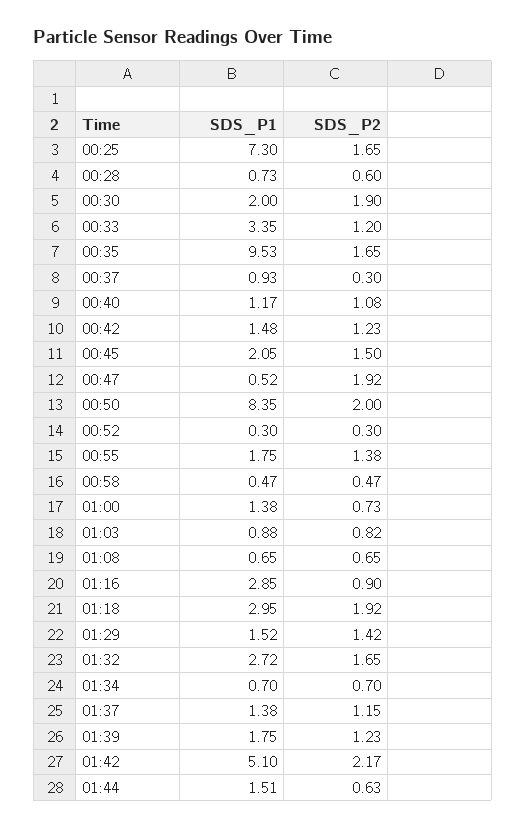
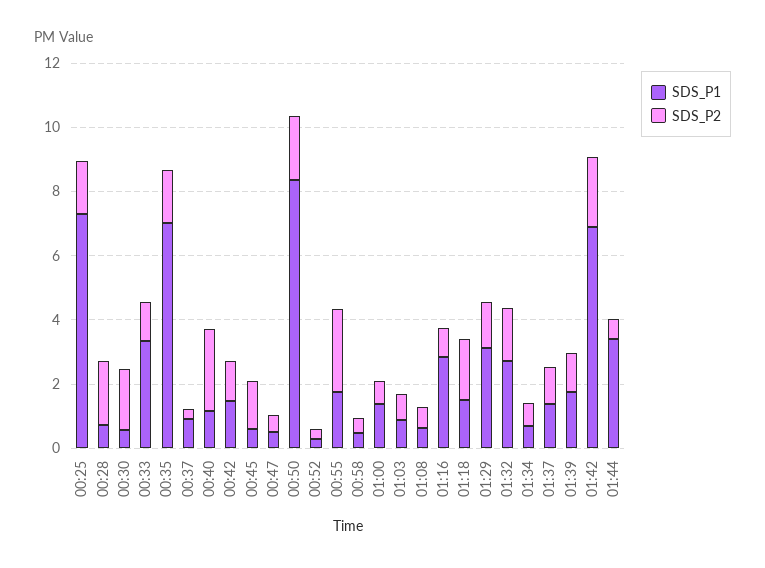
SDS_P2, 00:28: 0.6 -> 2
SDS_P1, 00:30: 2 -> 0.5
SDS_P1, 00:35: 9.53 -> 7
SDS_P2, 00:40: 1.08 -> 2.5
SDS_P1, 00:45: 2.05 -> 0.5
SDS_P2, 00:47: 1.92 -> 0.5
SDS_P2, 00:55: 1.38 -> 2.5
SDS_P1, 01:18: 2.95 -> 1.5
SDS_P1, 01:29: 1.52 -> 3
SDS_P1, 01:42: 5.1 -> 7
SDS_P1, 01:44: 1.51 -> 3.5

